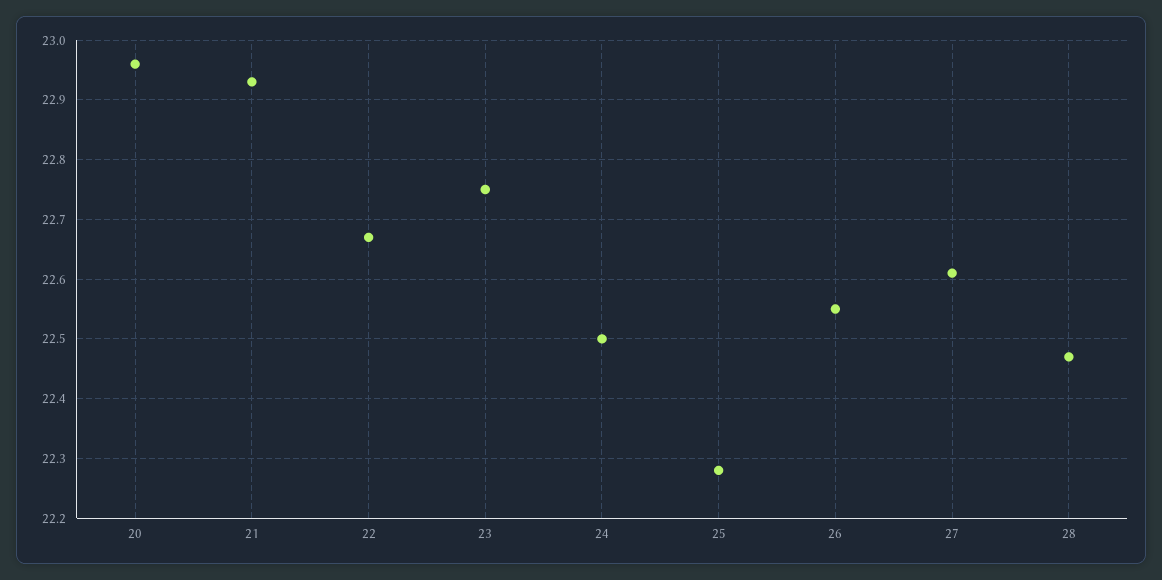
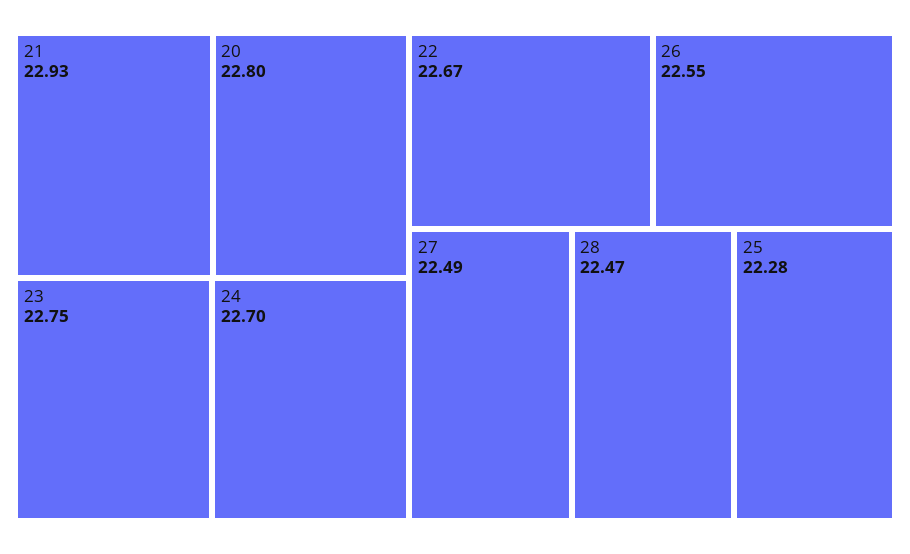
20: 22.95 -> 22.8
24: 22.5 -> 22.7
27: 22.6 -> 22.49

